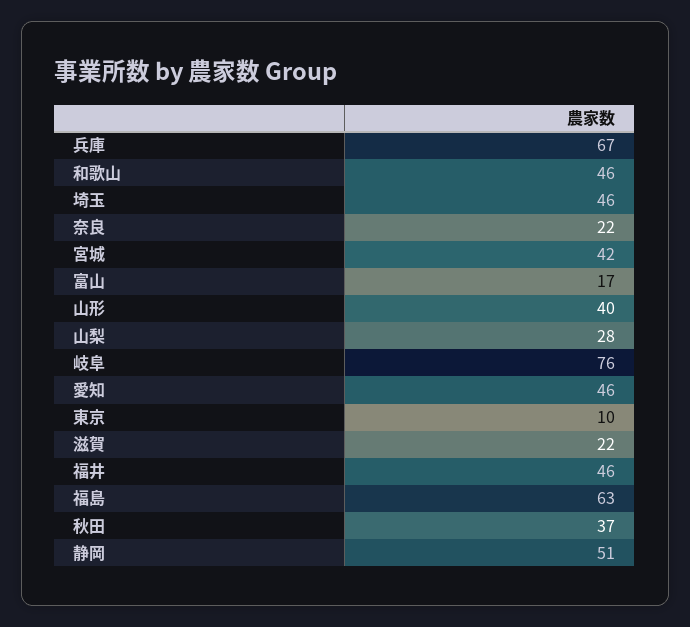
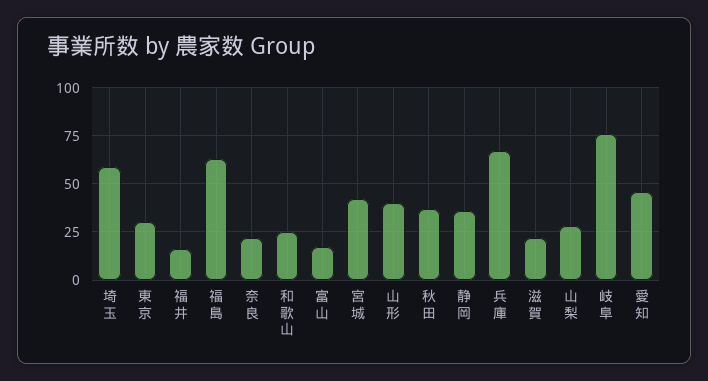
和歌山: 46 -> 25
埼玉: 46 -> 60
東京: 10 -> 30
福井: 46 -> 15
静岡: 51 -> 35

